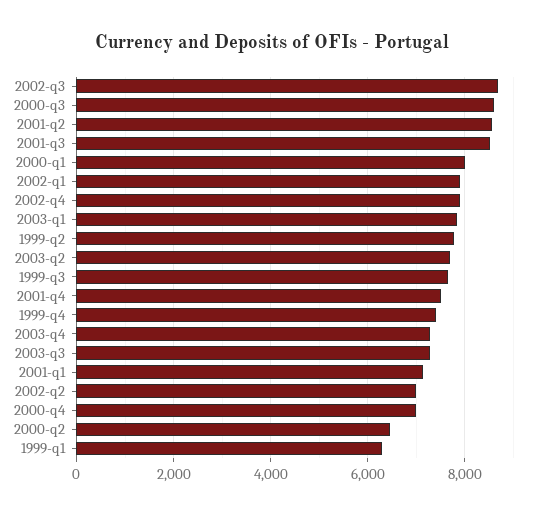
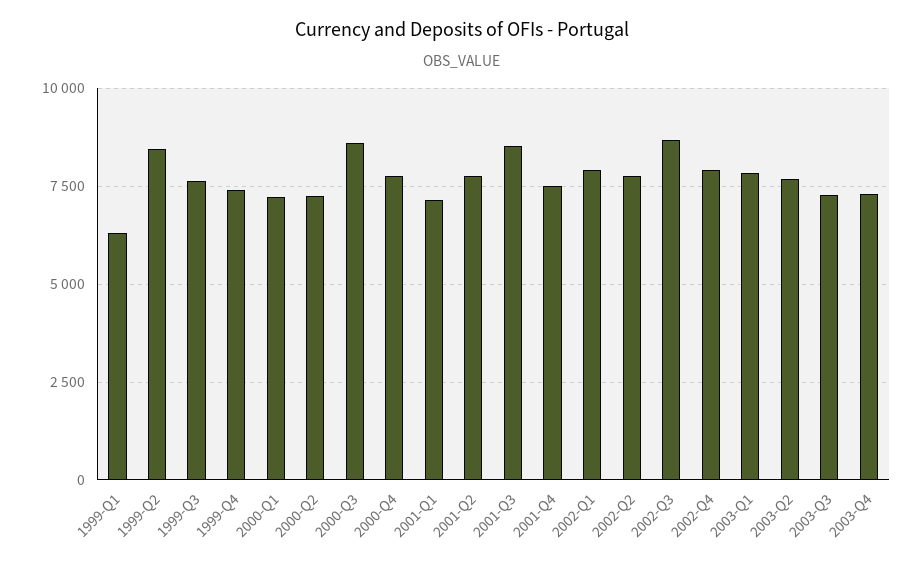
2001-q2: 8600 -> 7750
2000-q1: 8000 -> 7250
1999-q2: 7800 -> 8500
2002-q2: 7000 -> 7750
2000-q4: 7000 -> 7750
2000-q2: 6400 -> 7250

